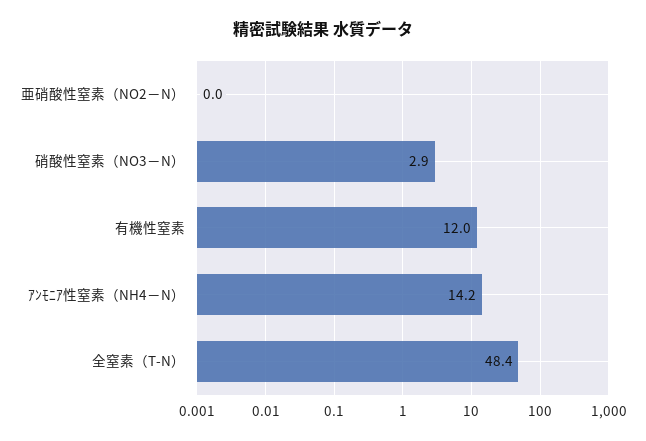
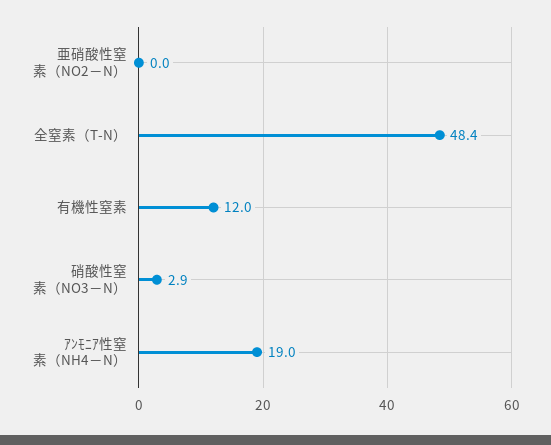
ｱﾝﾓﾆｱ性窒素（NH4－N）: 14.2 -> 19

